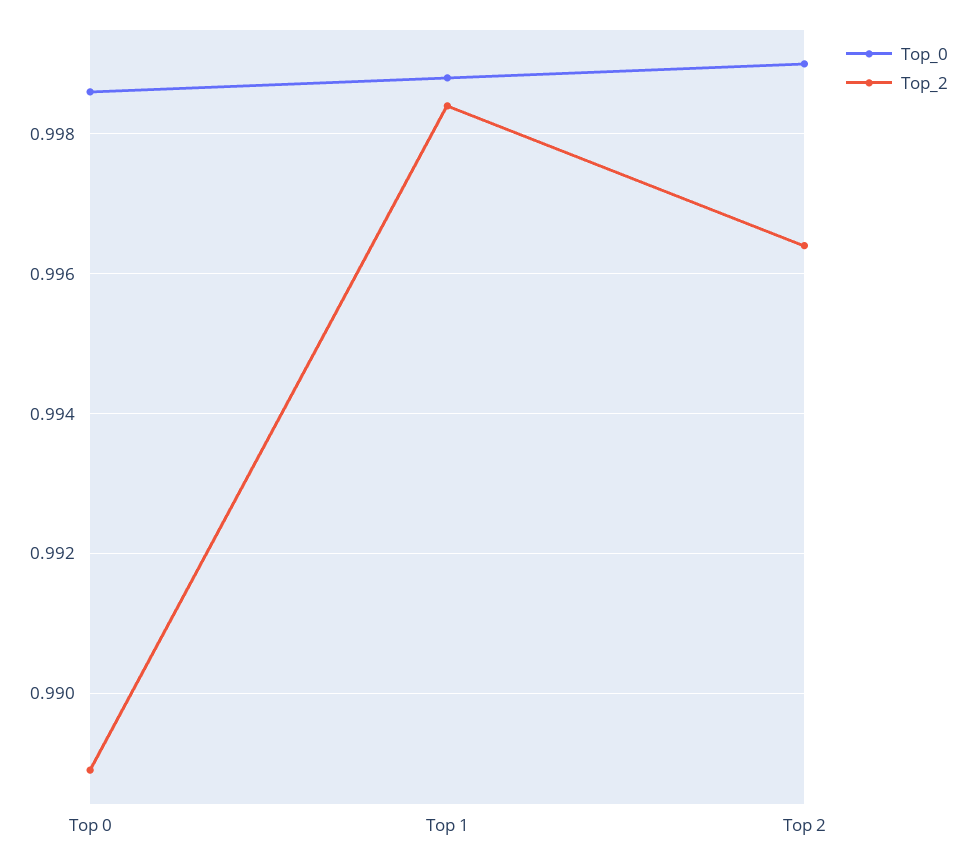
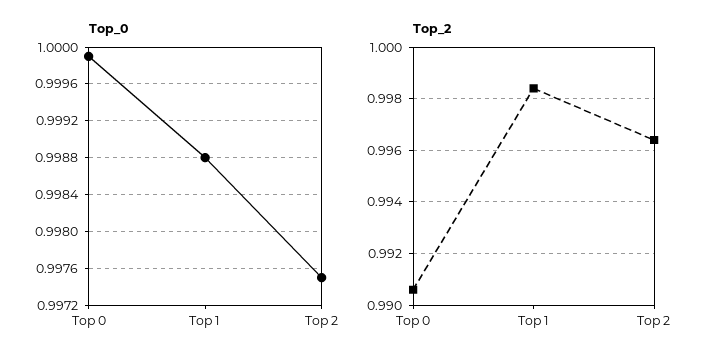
Top_0, Top 0: 0.9985 -> 0.9999
Top_2, Top 0: 0.989 -> 0.9905
Top_0, Top 2: 0.999 -> 0.9975

